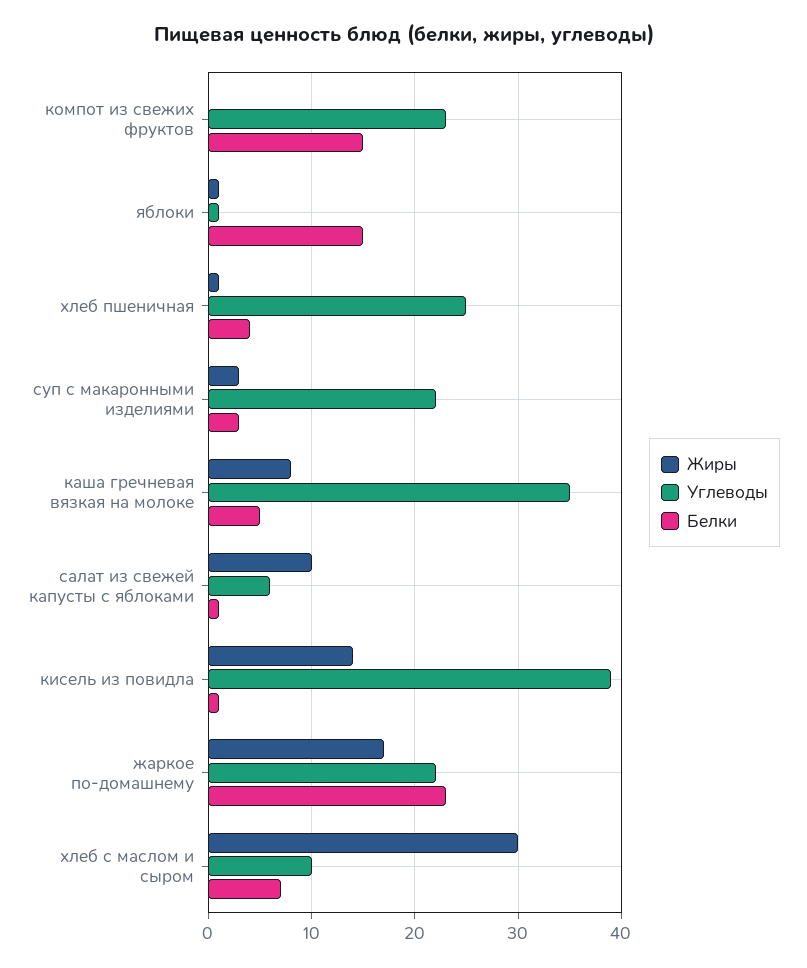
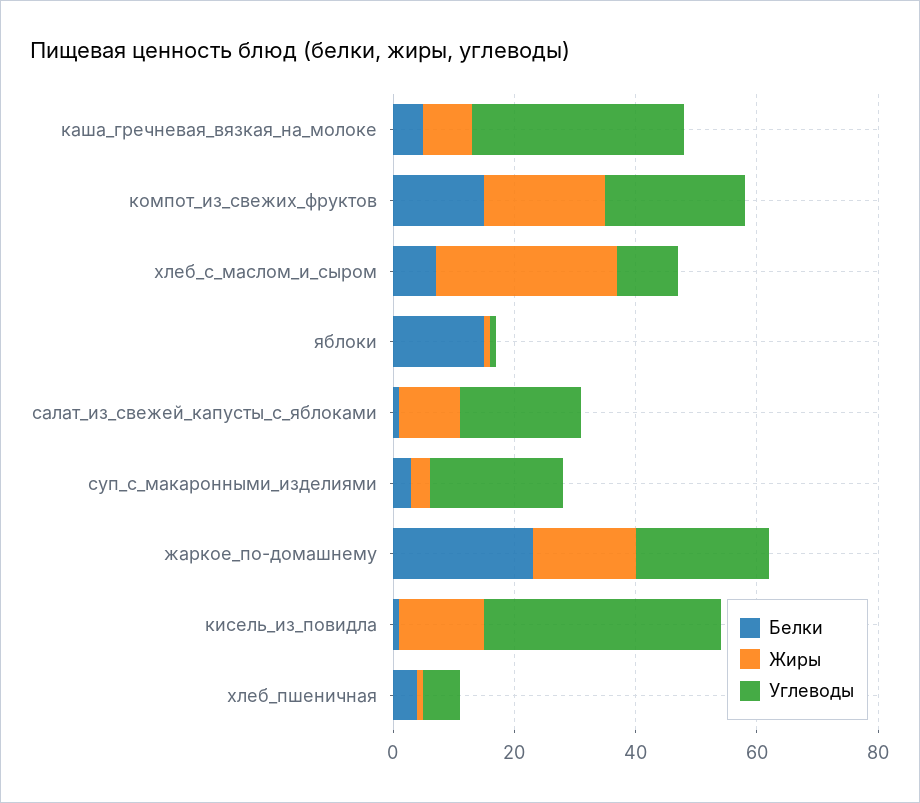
Жиры, компот из свежих фруктов: 0 -> 20
Углеводы, хлеб пшеничная: 25 -> 5
Углеводы, салат из свежей капусты с яблоками: 6 -> 20

